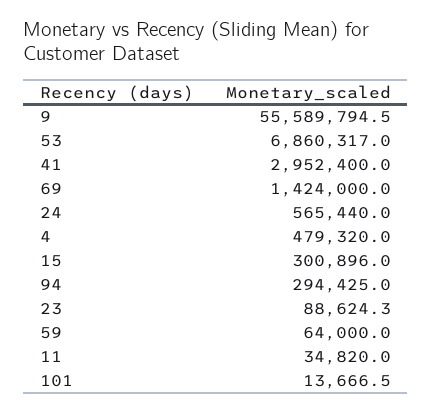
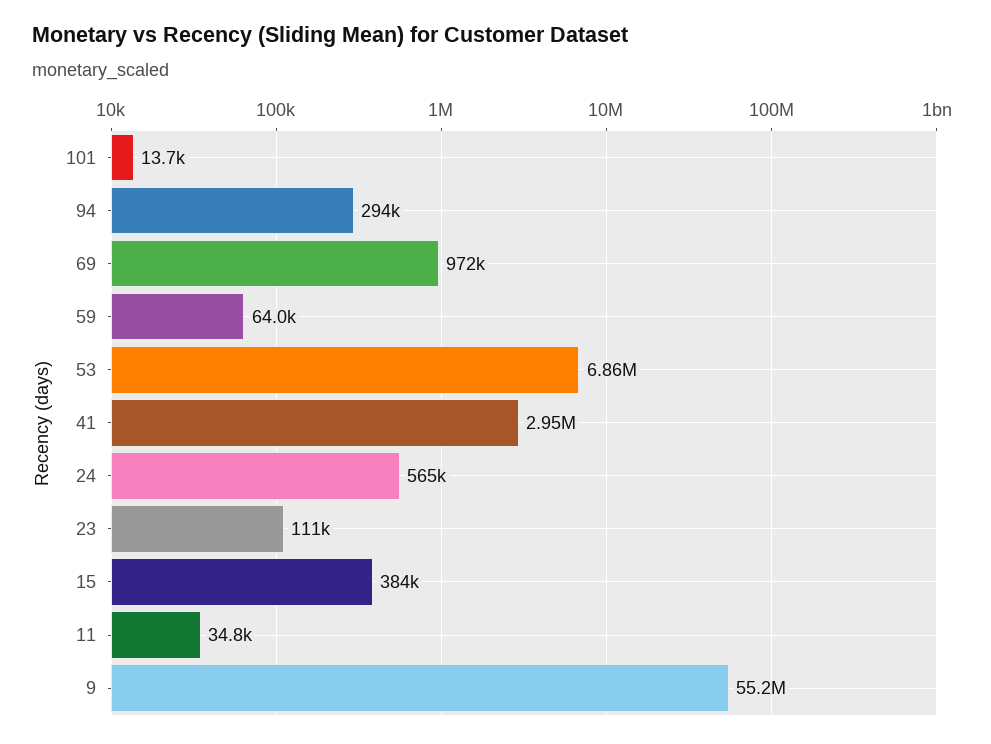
9: 55589794.5 -> 55200000
69: 1424000 -> 972000
4: 479320 -> none
15: 300896 -> 384000
23: 88624.3 -> 111000

